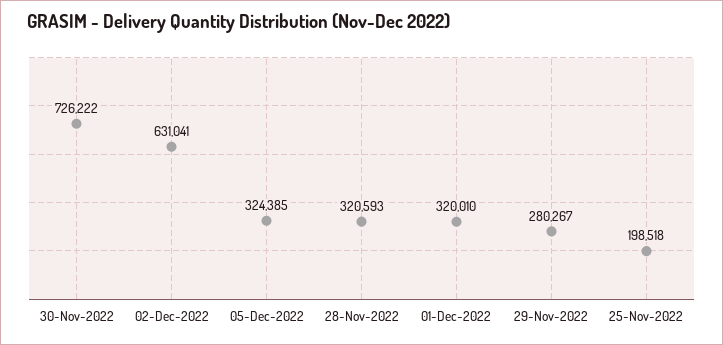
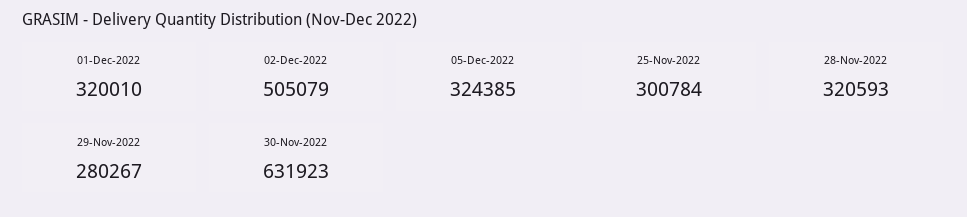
30-Nov-2022: 726222 -> 631923
02-Dec-2022: 631041 -> 505079
25-Nov-2022: 198518 -> 300784

